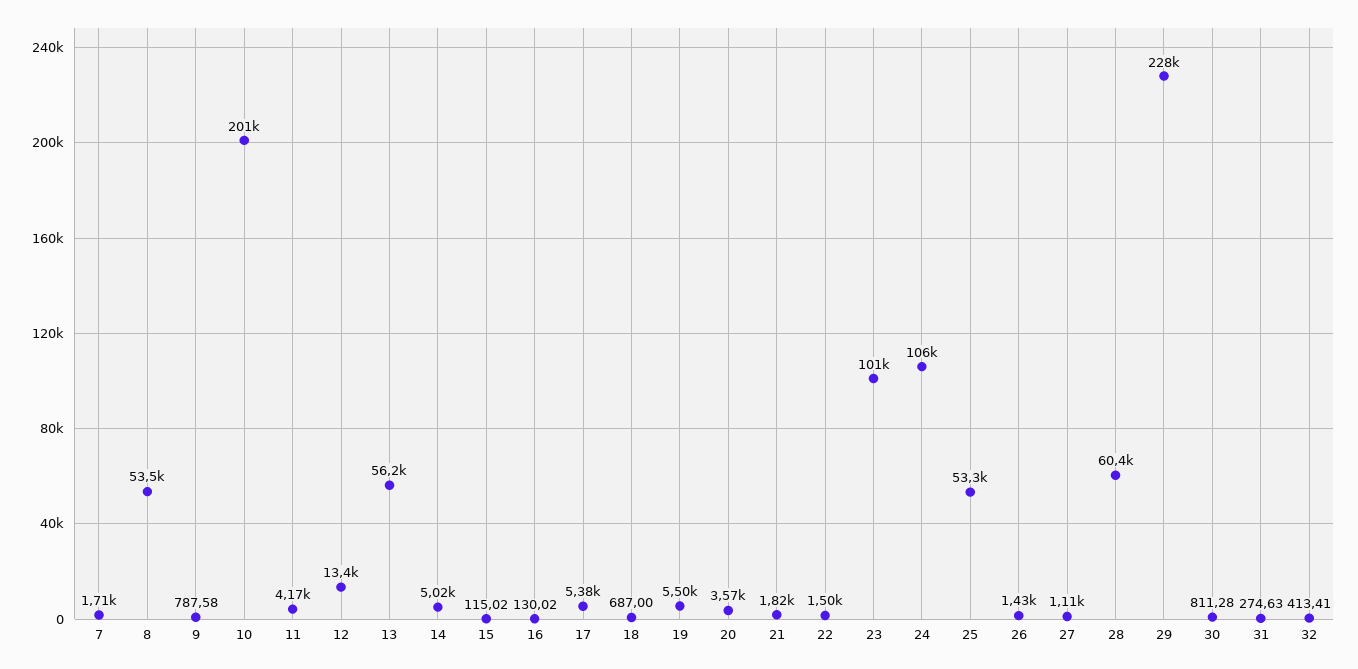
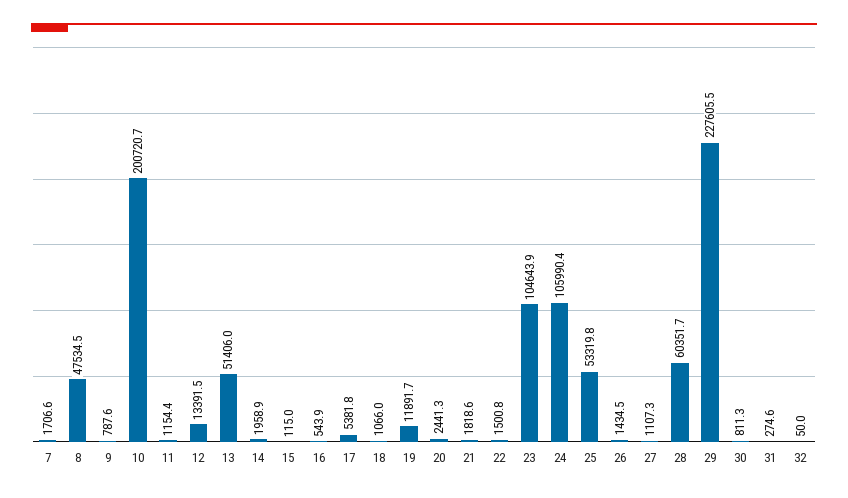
8: 53500 -> 47534.5
11: 4170 -> 1154.4
13: 56200 -> 51406
14: 5020 -> 1958.9
16: 130.02 -> 543.9
18: 687 -> 1066
19: 5500 -> 11891.7
20: 3570 -> 2441.3
23: 101000 -> 104643.9
32: 413.41 -> 50

